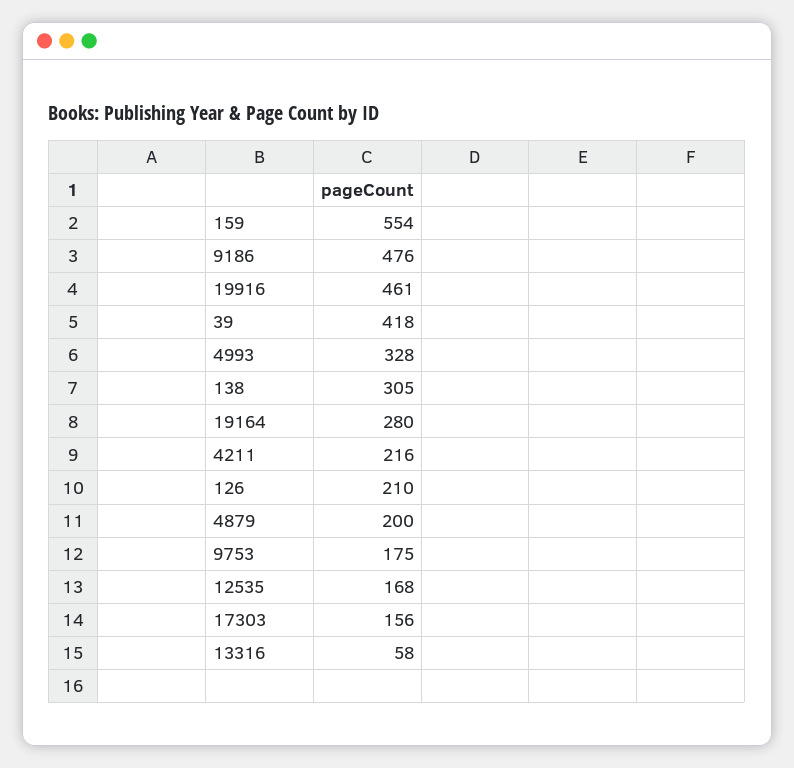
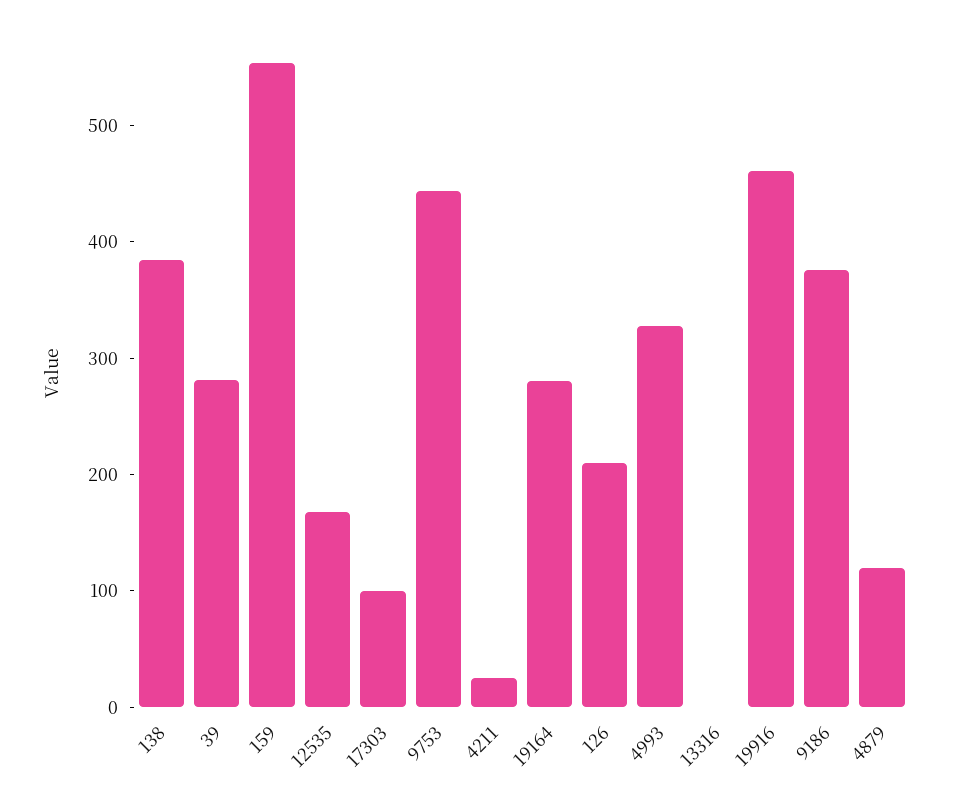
9186: 476 -> 380
39: 418 -> 280
138: 305 -> 380
4211: 216 -> 20
4879: 200 -> 120
9753: 175 -> 440
17303: 156 -> 100
13316: 58 -> 0

